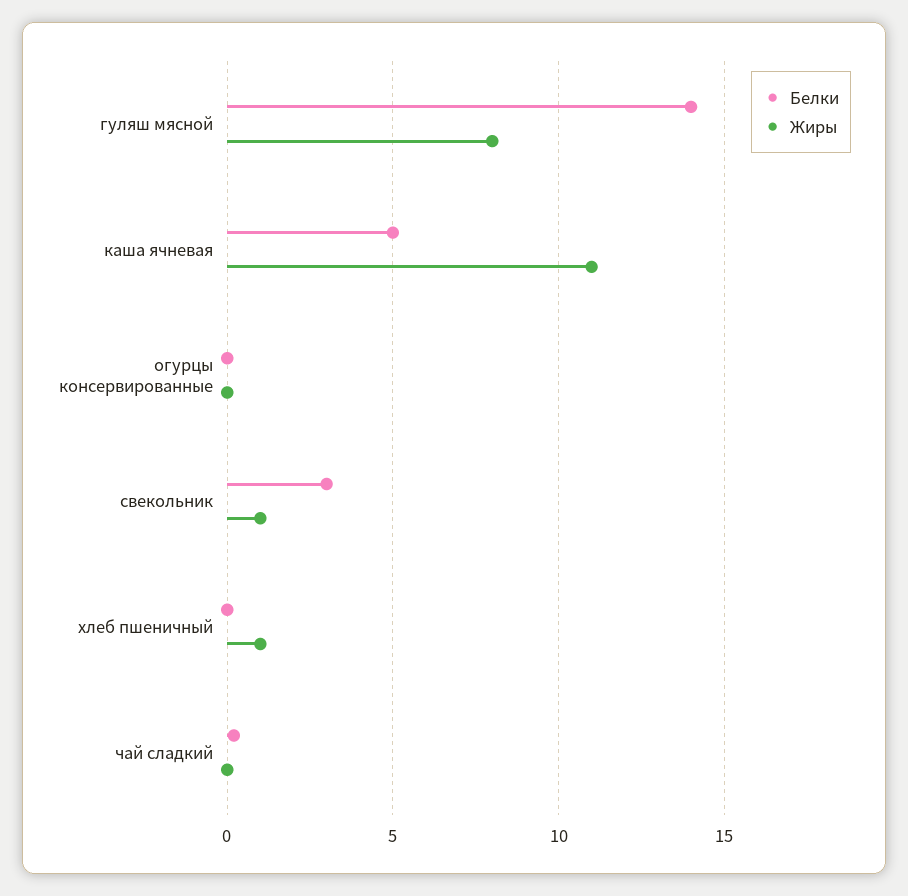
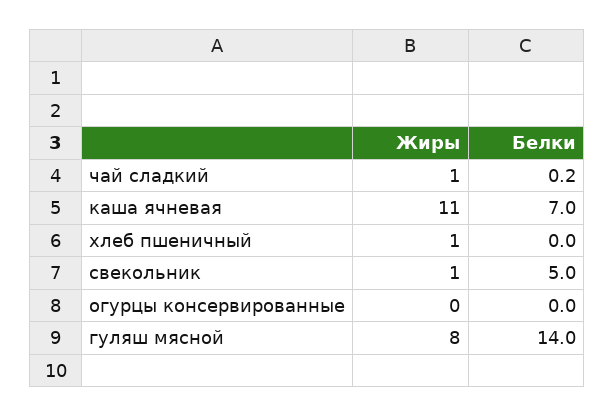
Белки, каша ячневая: 5 -> 7
Белки, свекольник: 3 -> 5
Жиры, чай сладкий: 0 -> 1

